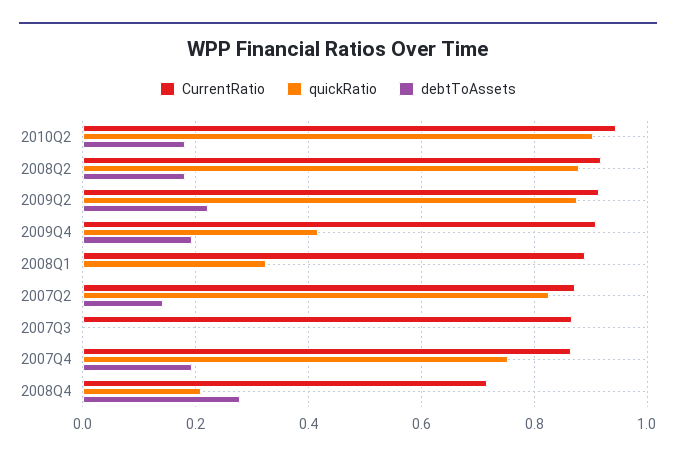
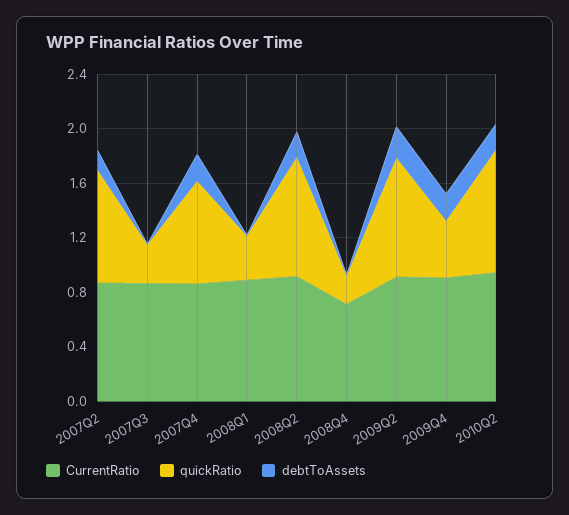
quickRatio, 2007Q3: 0 -> 0.3
debtToAssets, 2008Q4: 0.28 -> 0

